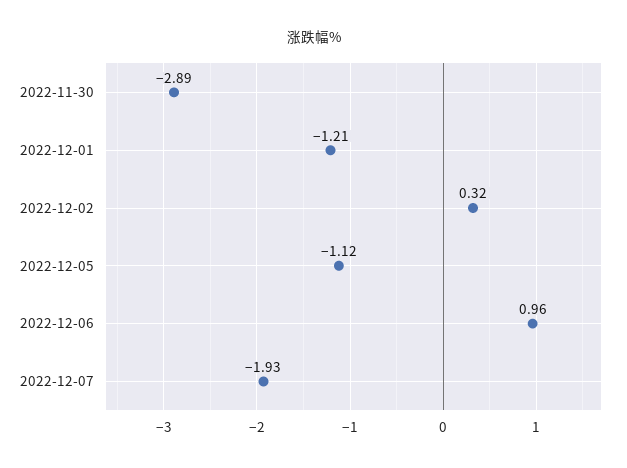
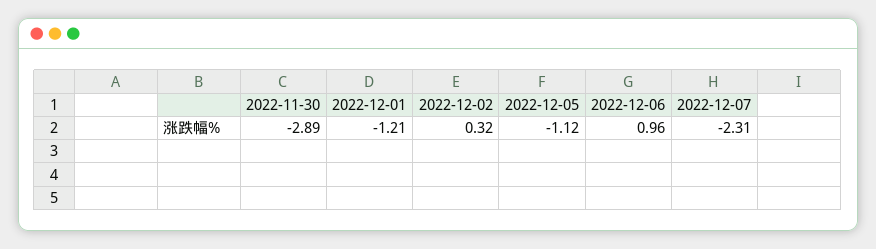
2022-12-07: -1.93 -> -2.31

